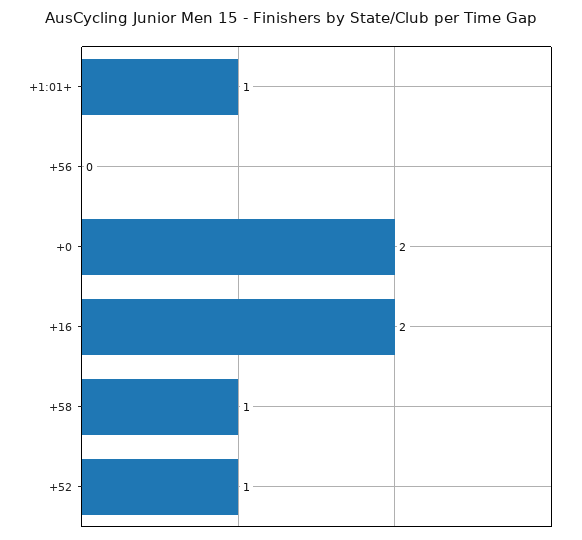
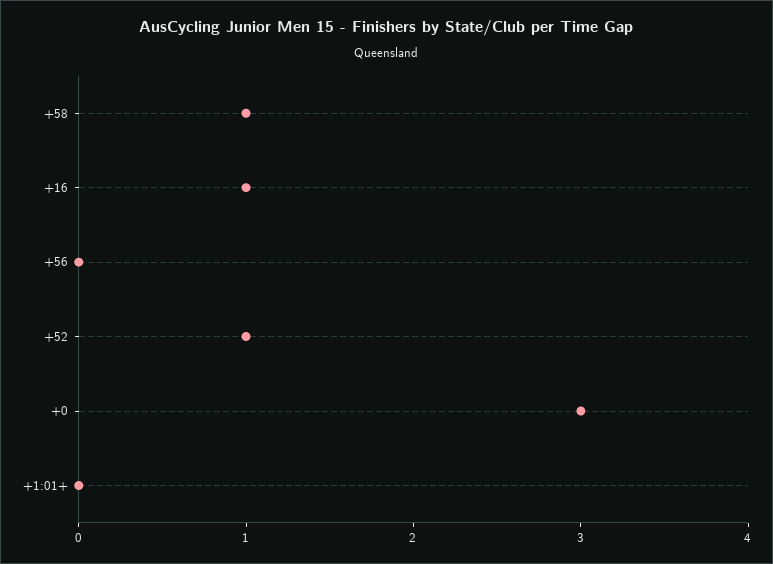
+1:01+: 1 -> 0
+0: 2 -> 3
+16: 2 -> 1

